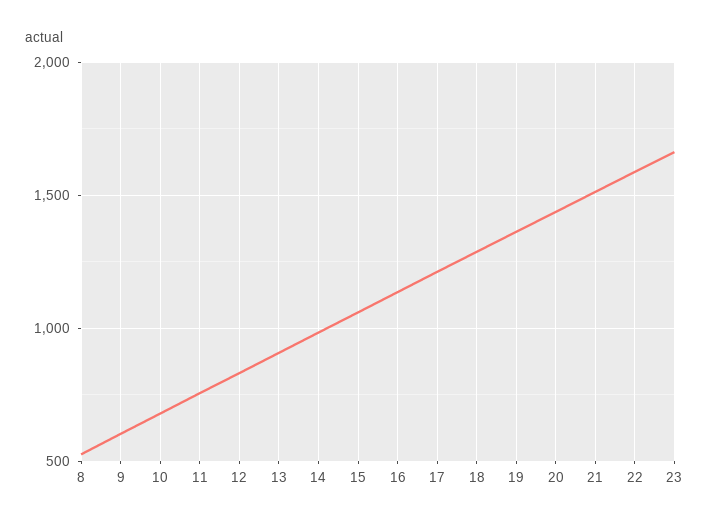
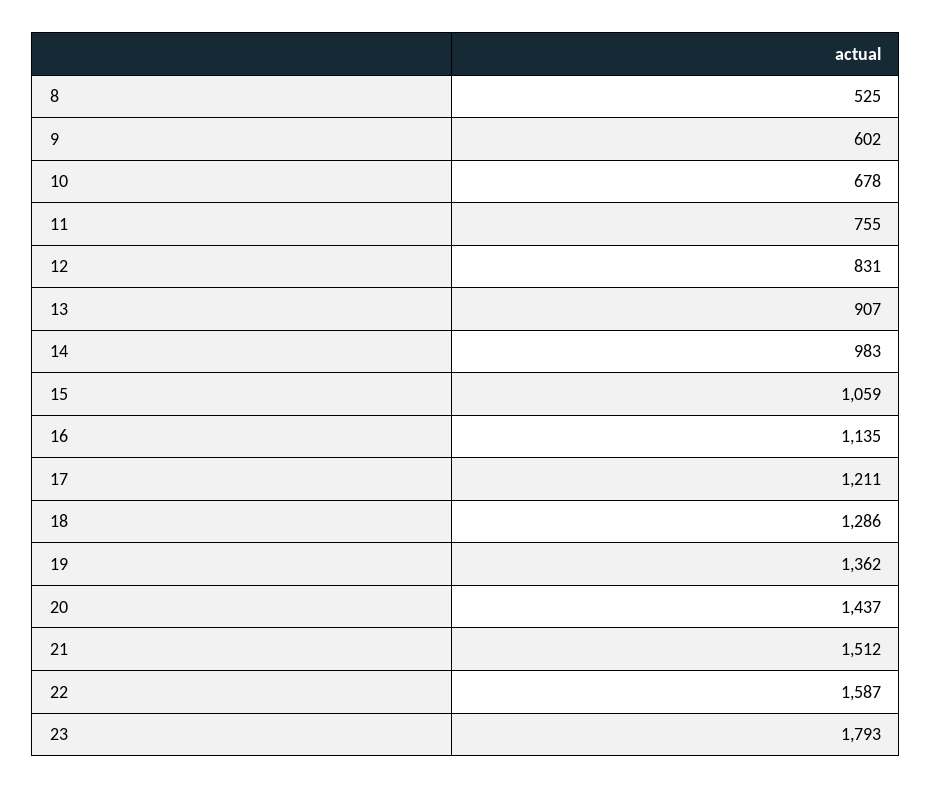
23: 1650 -> 1793

